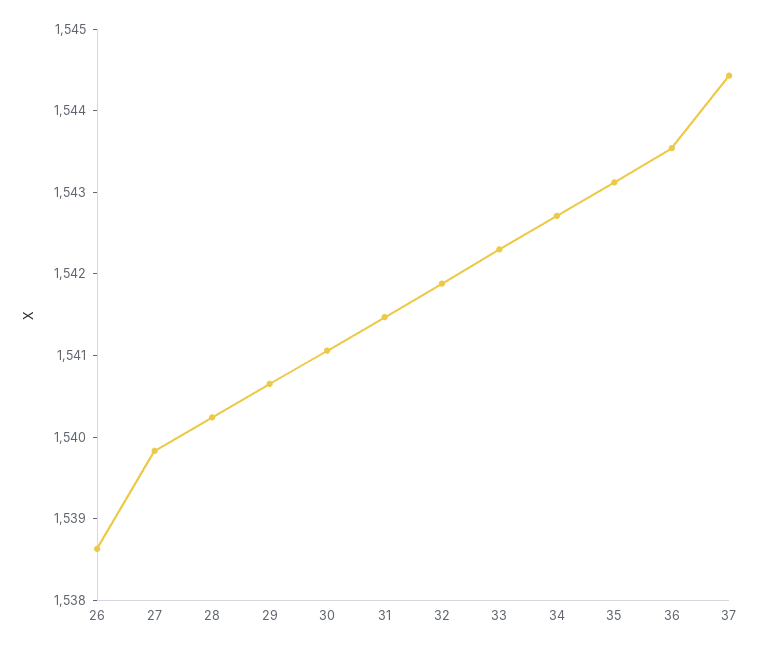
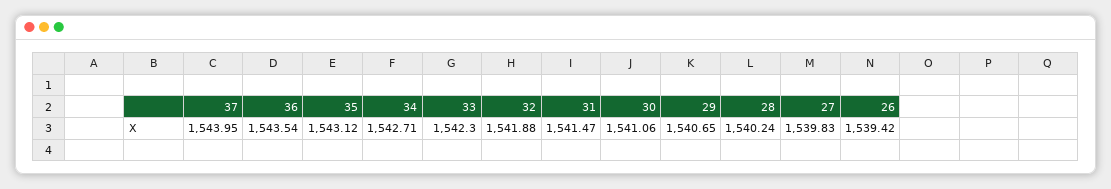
26: 1538.6 -> 1539.42
37: 1544.4 -> 1543.95

